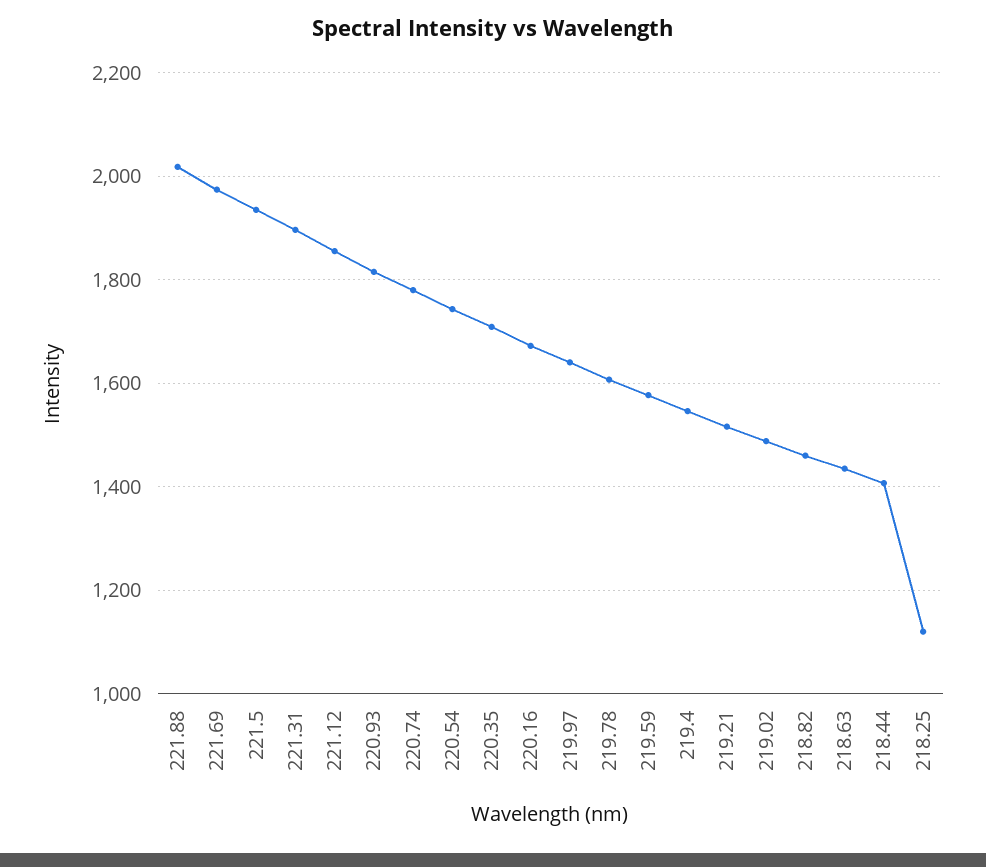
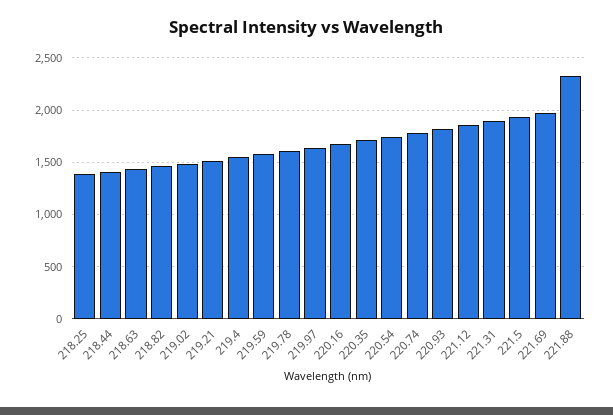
221.88: 2020 -> 2300
218.25: 1120 -> 1400

